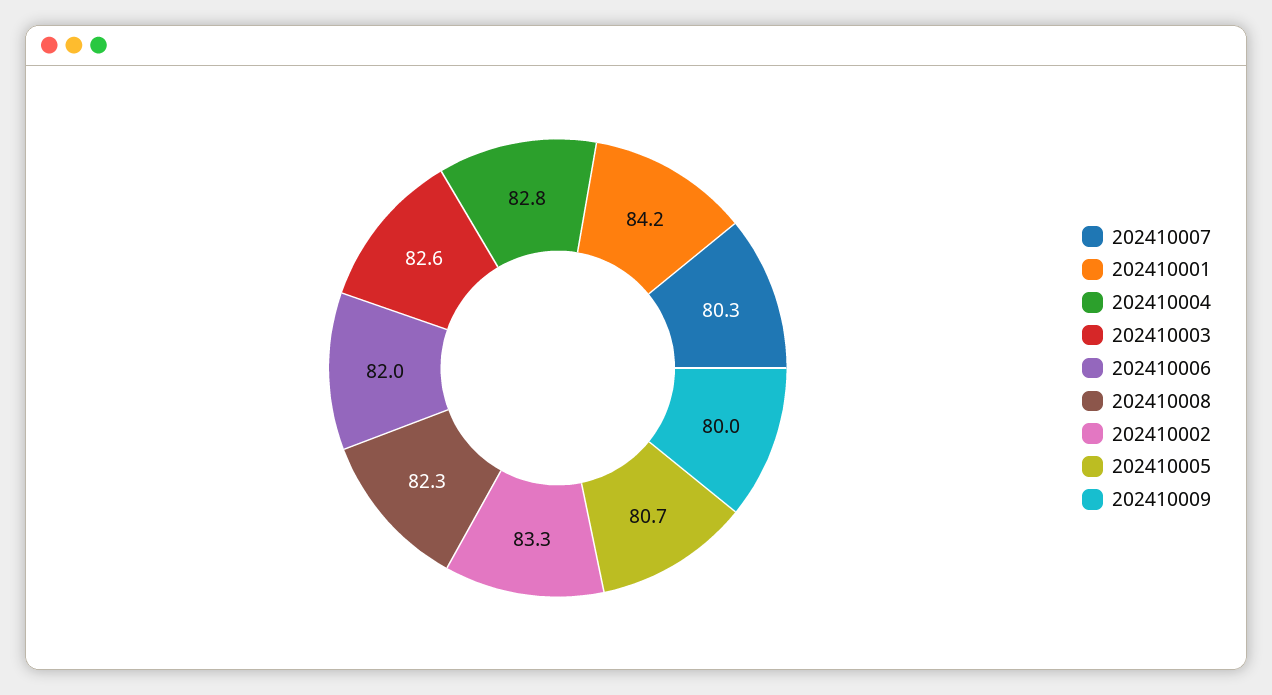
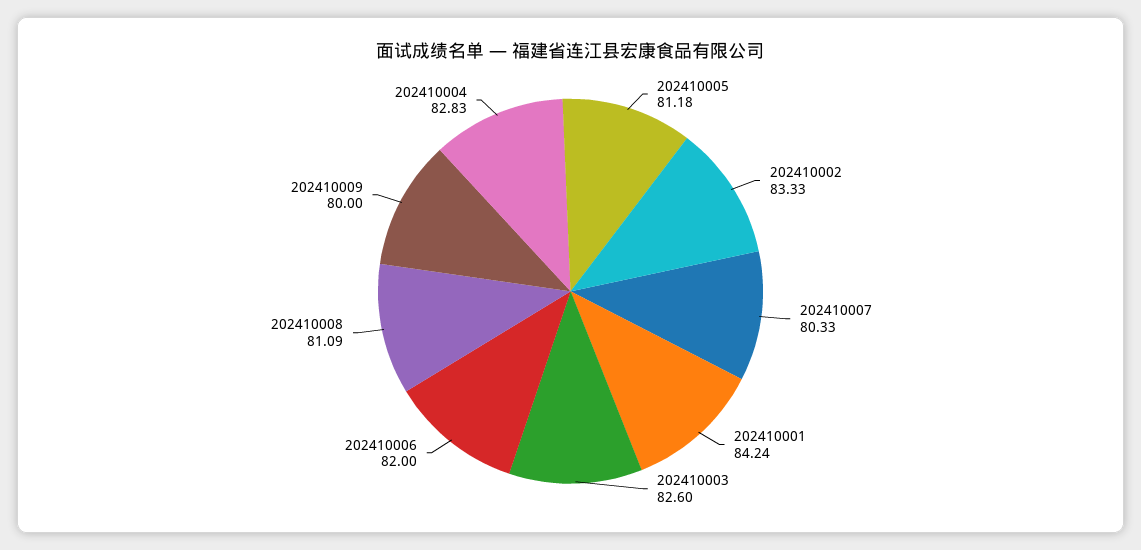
202410008: 82.3 -> 81.09
202410005: 80.7 -> 81.18

